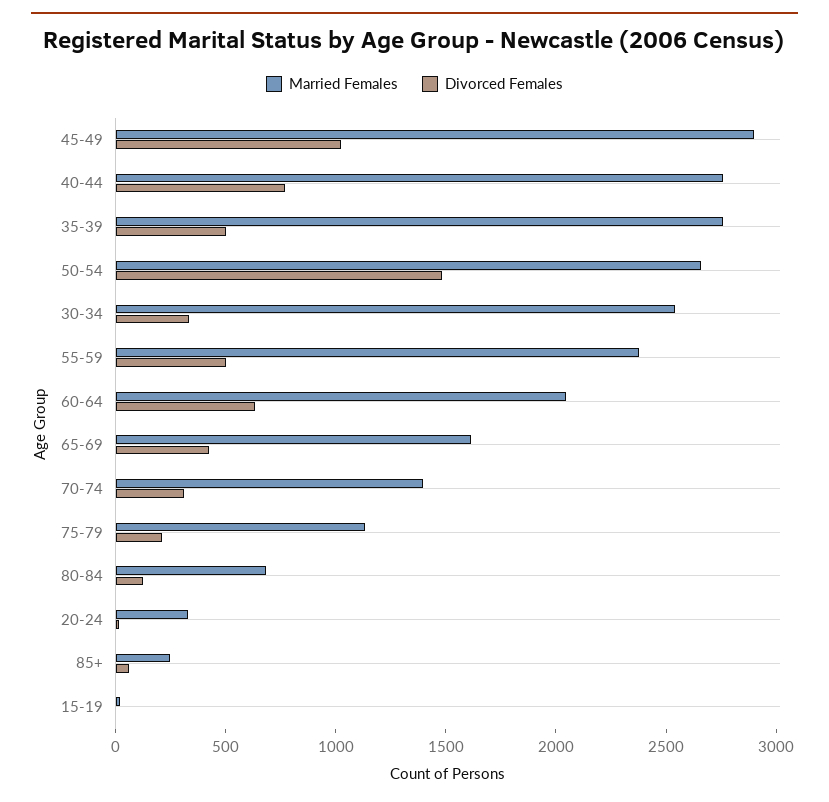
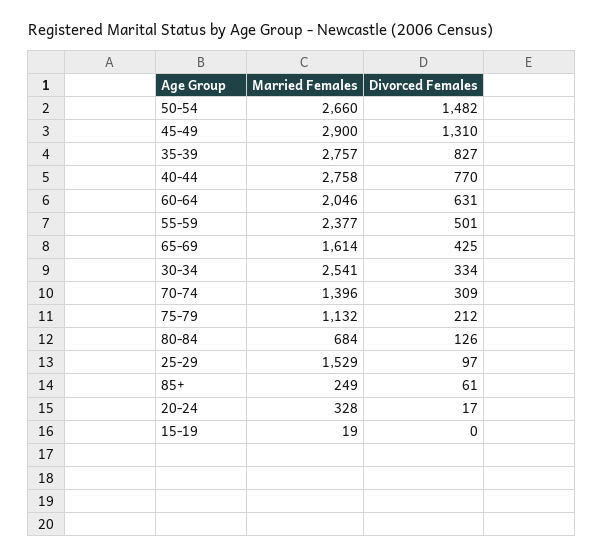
Divorced Females, 45-49: 1000 -> 1310
Divorced Females, 35-39: 500 -> 827
Married Females, 25-29: none -> 1529
Divorced Females, 25-29: none -> 97

